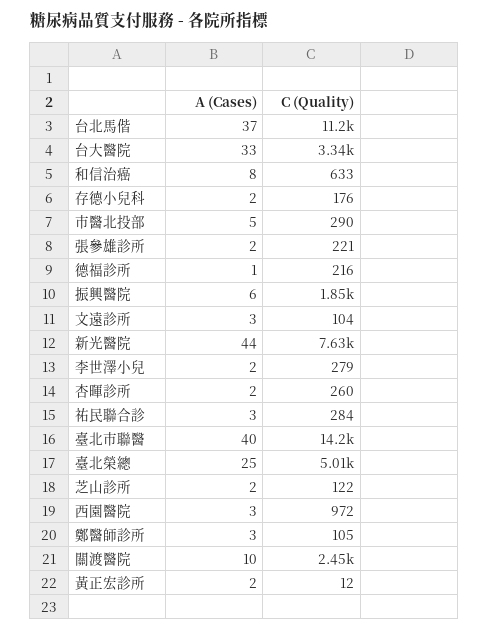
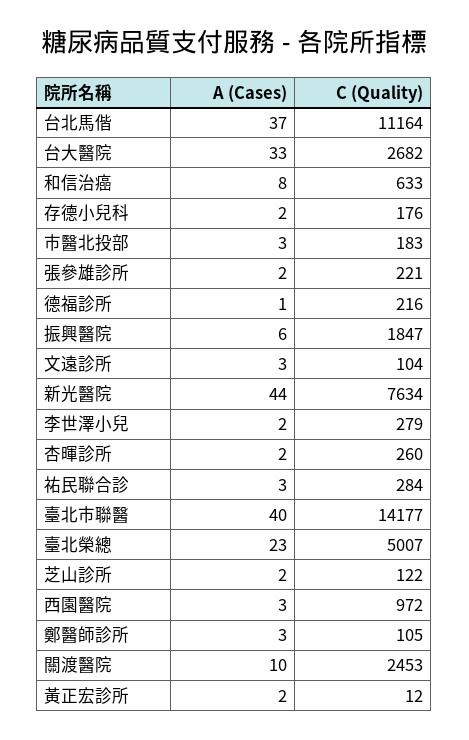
C (Quality), 台大醫院: 3340 -> 2682
A (Cases), 市醫北投部: 5 -> 3
C (Quality), 市醫北投部: 290 -> 183
A (Cases), 臺北榮總: 25 -> 23

